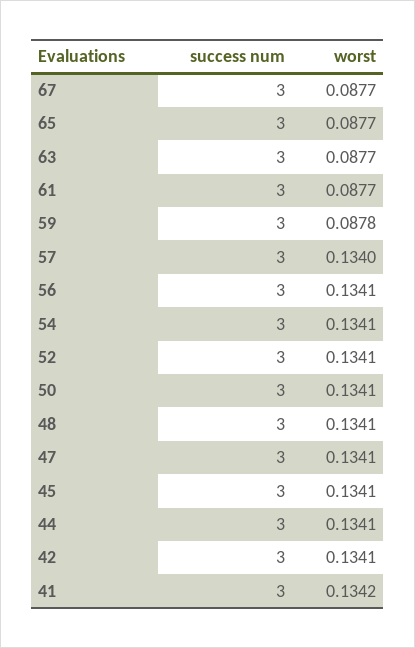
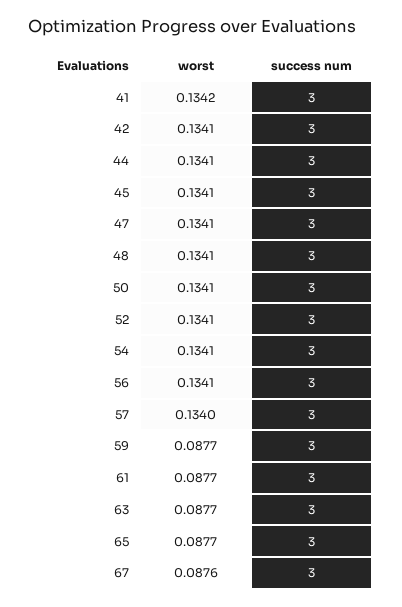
worst, 67: 0.0877 -> 0.0876
worst, 59: 0.0878 -> 0.0877

